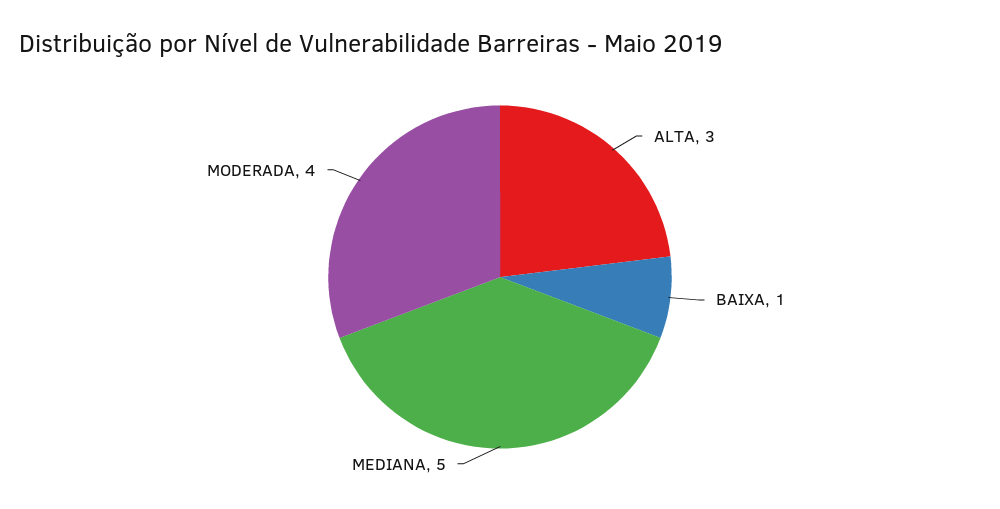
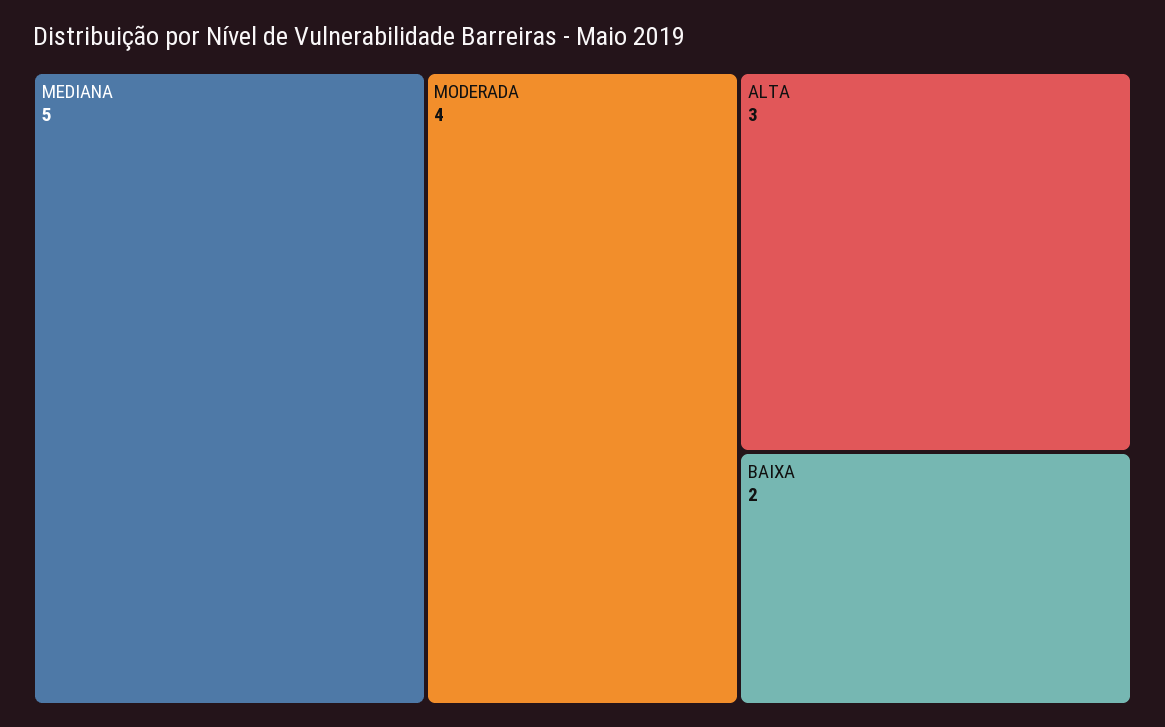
BAIXA: 1 -> 2

